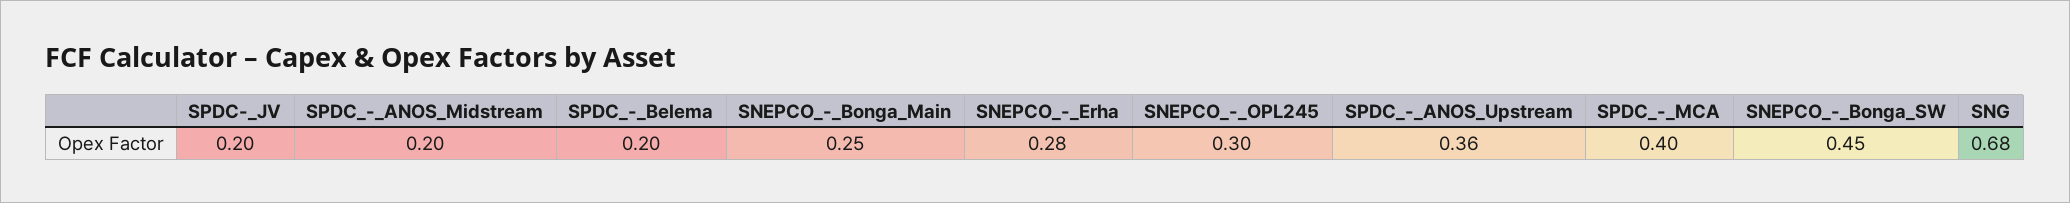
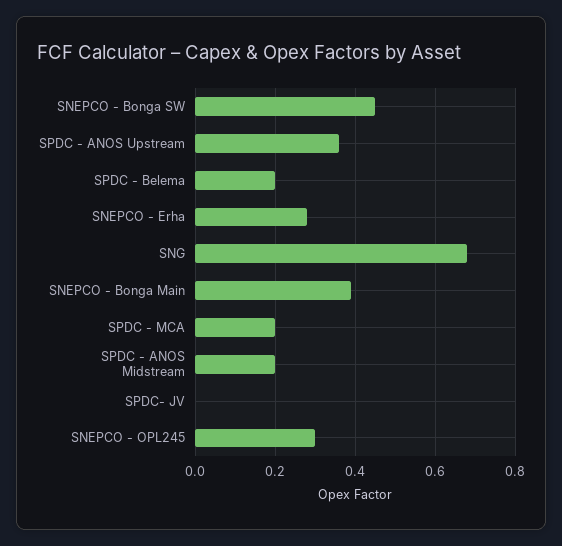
SPDC-_JV: 0.2 -> 0
SNEPCO_-_Bonga_Main: 0.25 -> 0.4
SPDC_-_MCA: 0.4 -> 0.2

